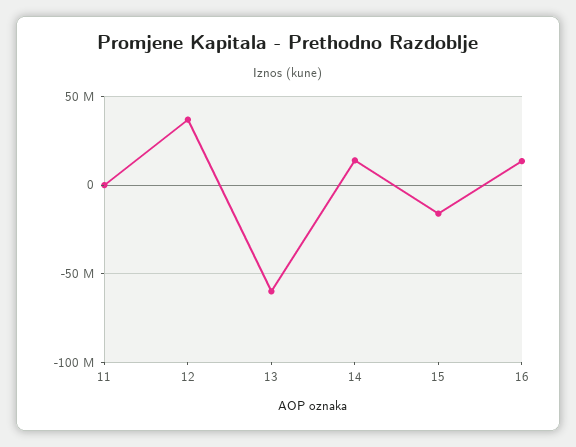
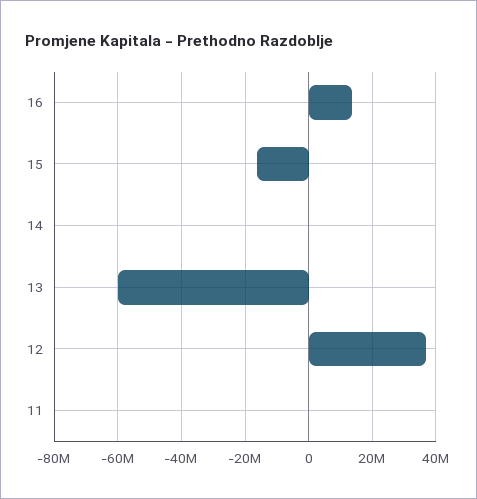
14: 15000000 -> 0

